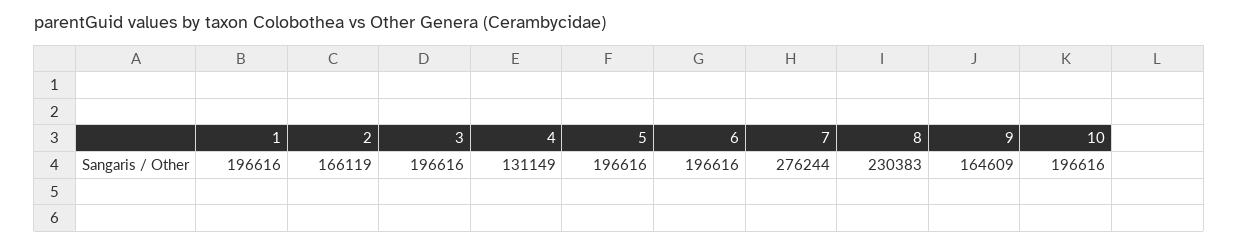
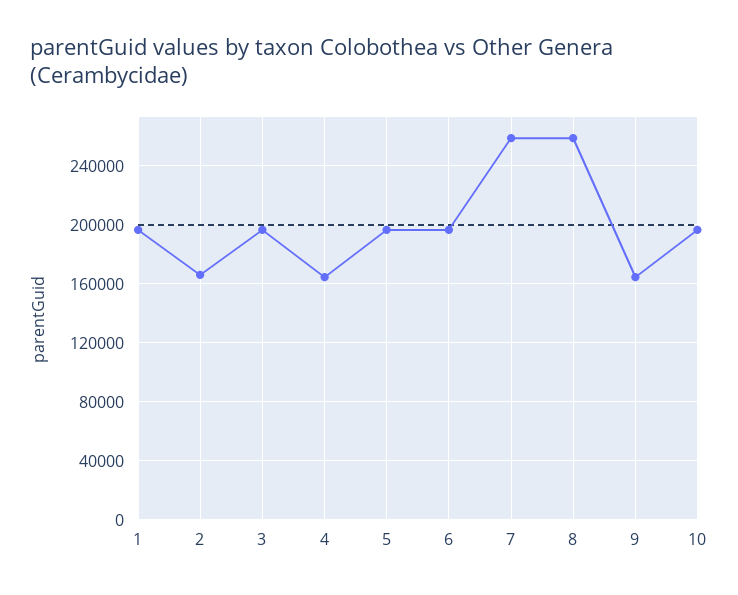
4: 131149 -> 165000
7: 276244 -> 260000
8: 230383 -> 260000

